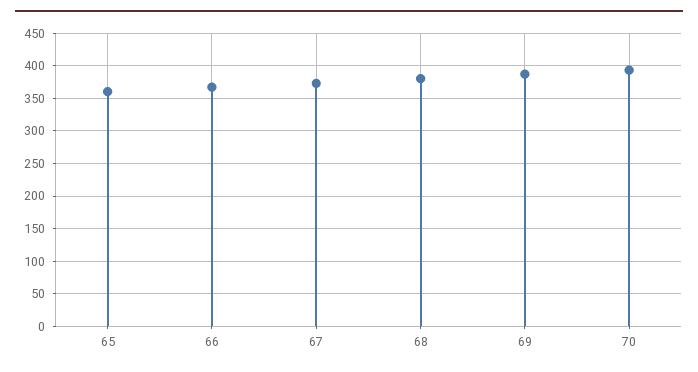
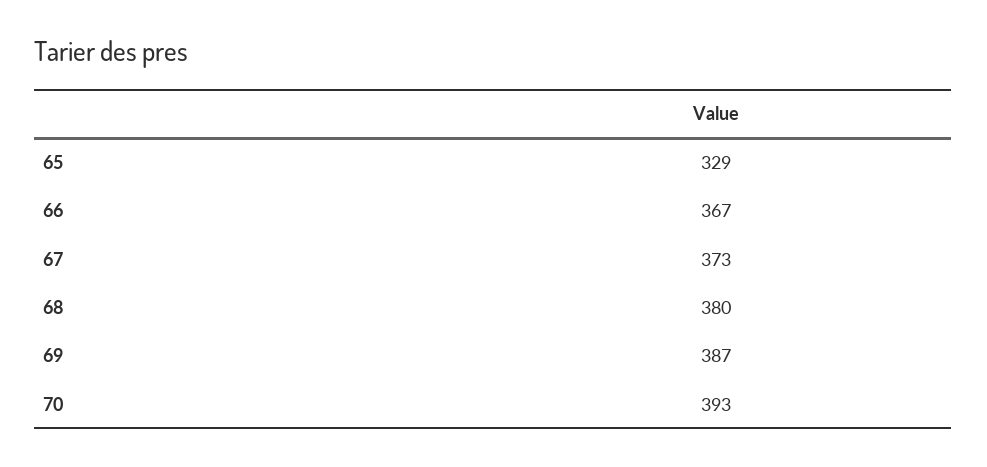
65: 360 -> 329

